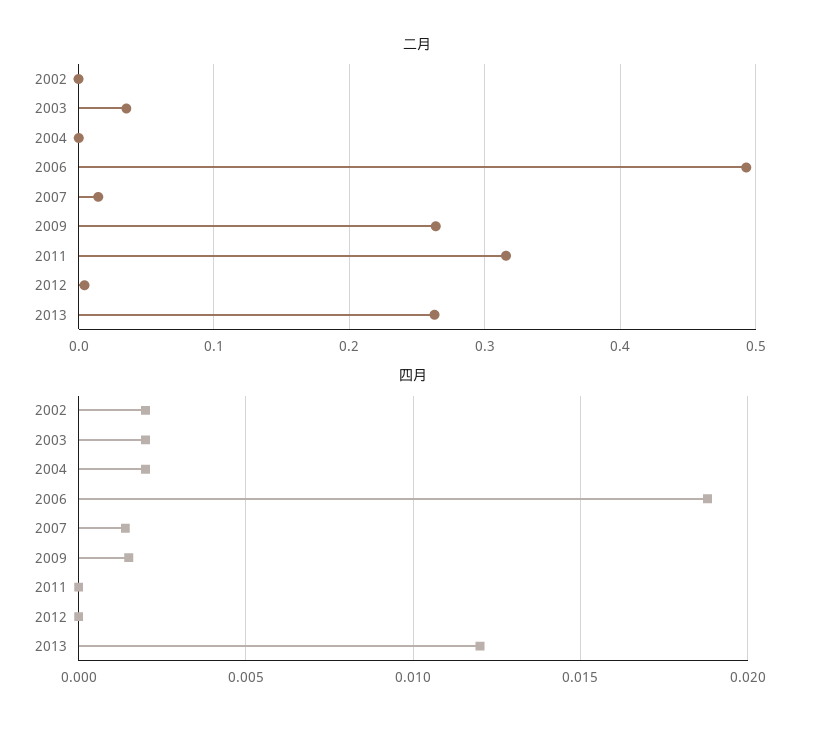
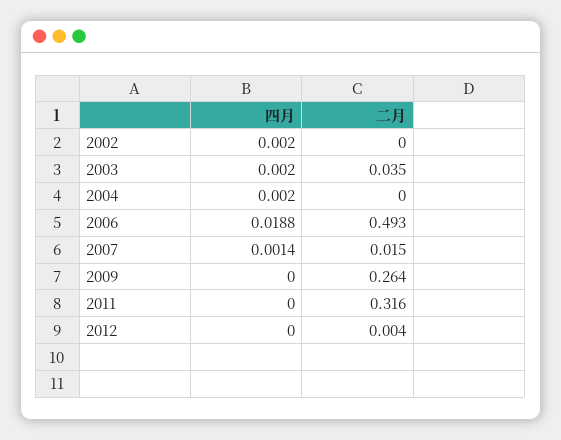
二月, 2013: 0.26 -> none
四月, 2009: 0.0015 -> 0
四月, 2013: 0.012 -> none

